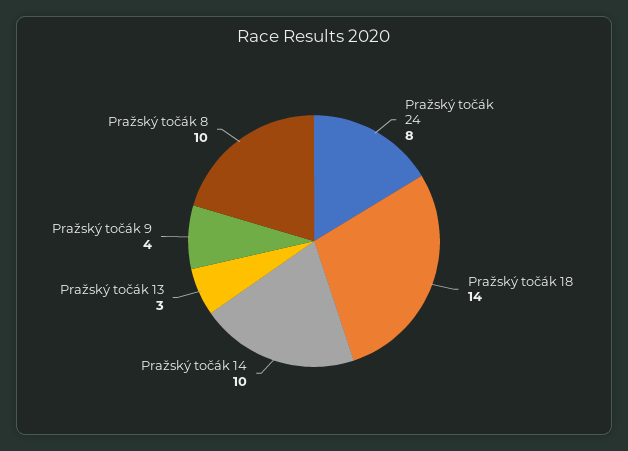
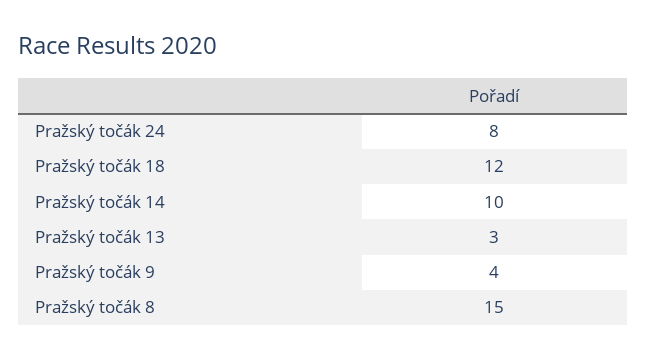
Pražský točák 18: 14 -> 12
Pražský točák 8: 10 -> 15

